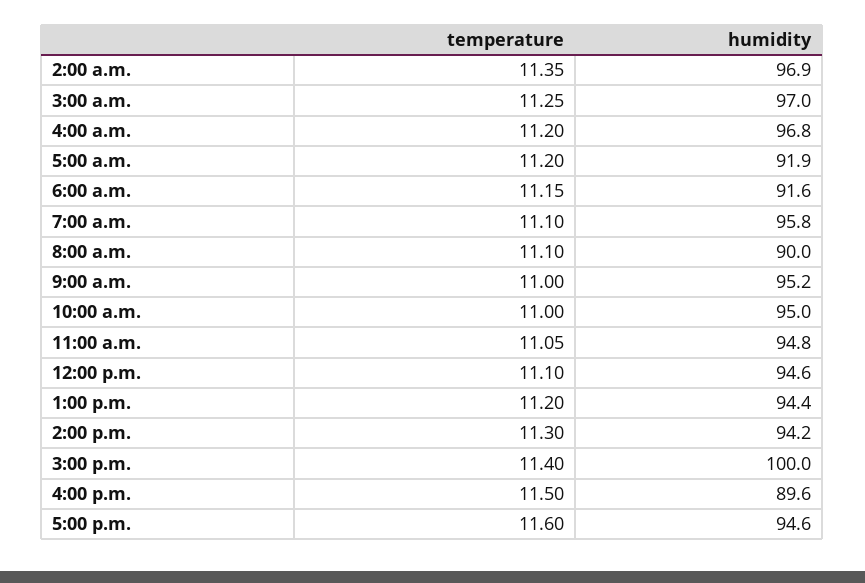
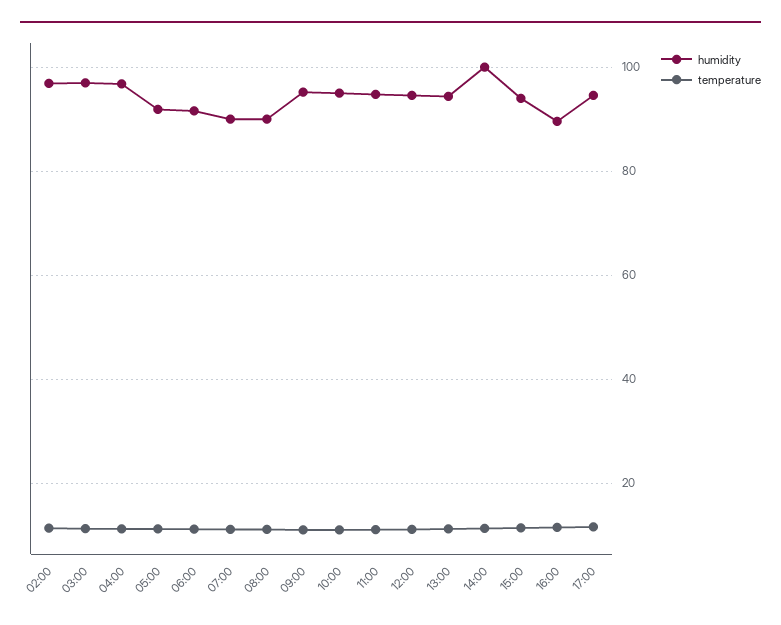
humidity, 7:00 a.m.: 95.8 -> 90
humidity, 2:00 p.m.: 94.2 -> 100
humidity, 3:00 p.m.: 100 -> 94

